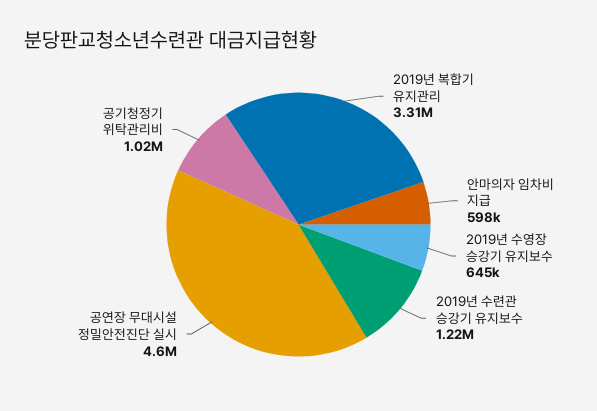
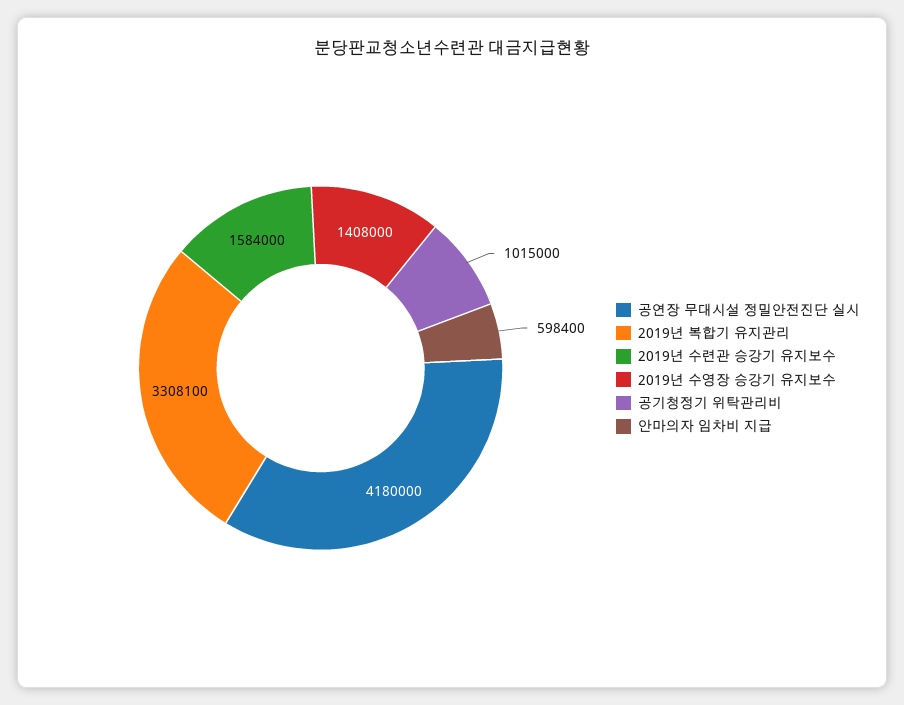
2019년 수영장 승강기 유지보수: 645000 -> 1408000
2019년 수련관 승강기 유지보수: 1220000 -> 1584000
공연장 무대시설 정밀안전진단 실시: 4600000 -> 4180000

